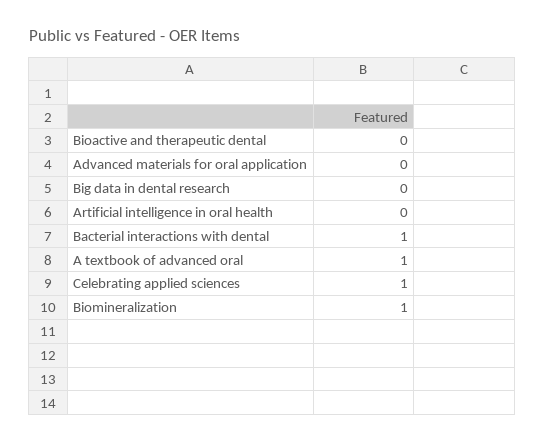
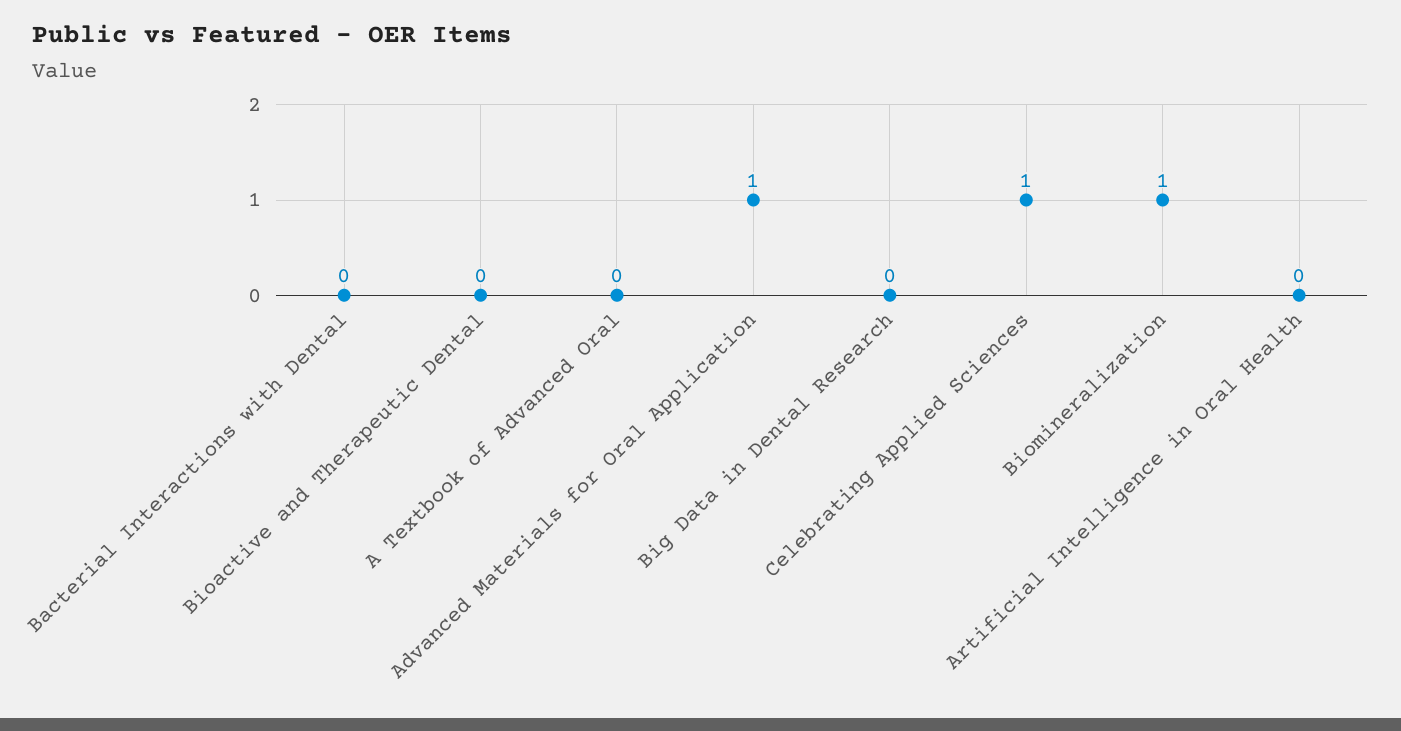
Advanced materials for oral application: 0 -> 1
Bacterial interactions with dental: 1 -> 0
A textbook of advanced oral: 1 -> 0

